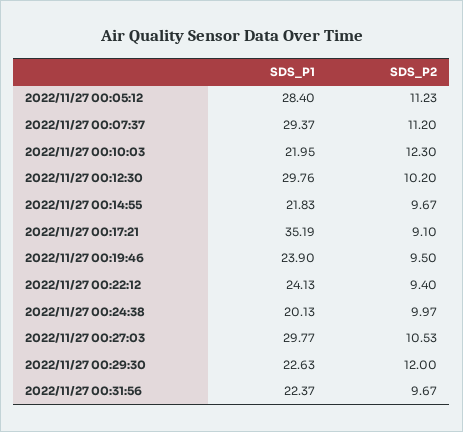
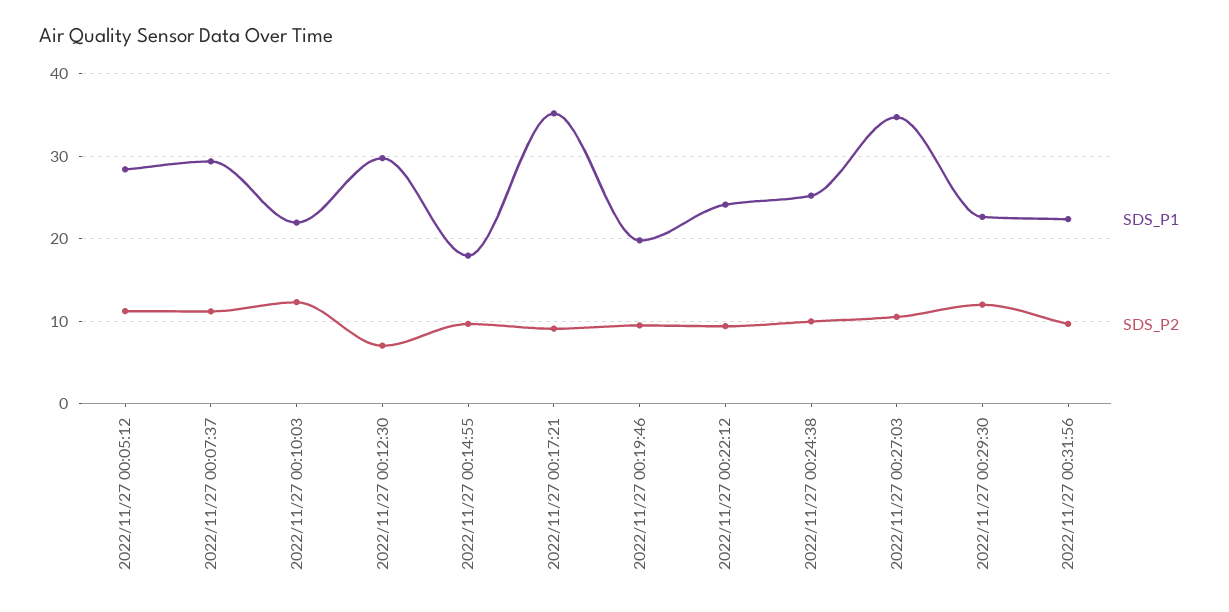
SDS_P2, 2022/11/27 00:12:30: 10.2 -> 7
SDS_P1, 2022/11/27 00:14:55: 21.83 -> 18
SDS_P1, 2022/11/27 00:19:46: 23.9 -> 20
SDS_P1, 2022/11/27 00:24:38: 20.13 -> 25
SDS_P1, 2022/11/27 00:27:03: 29.77 -> 35

